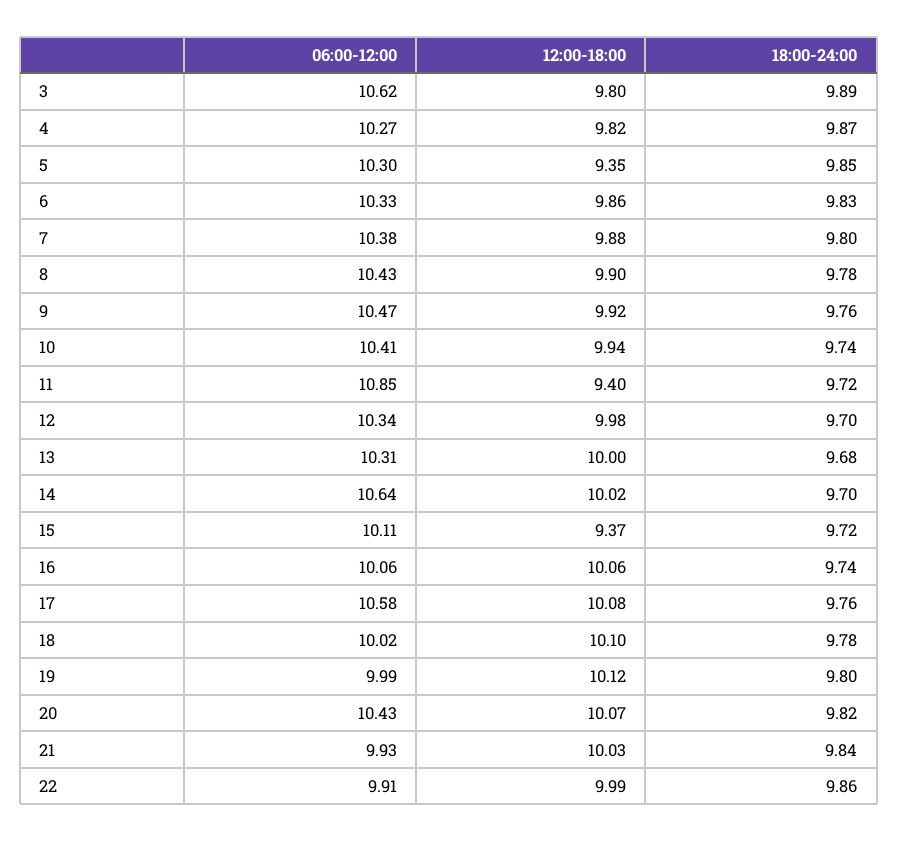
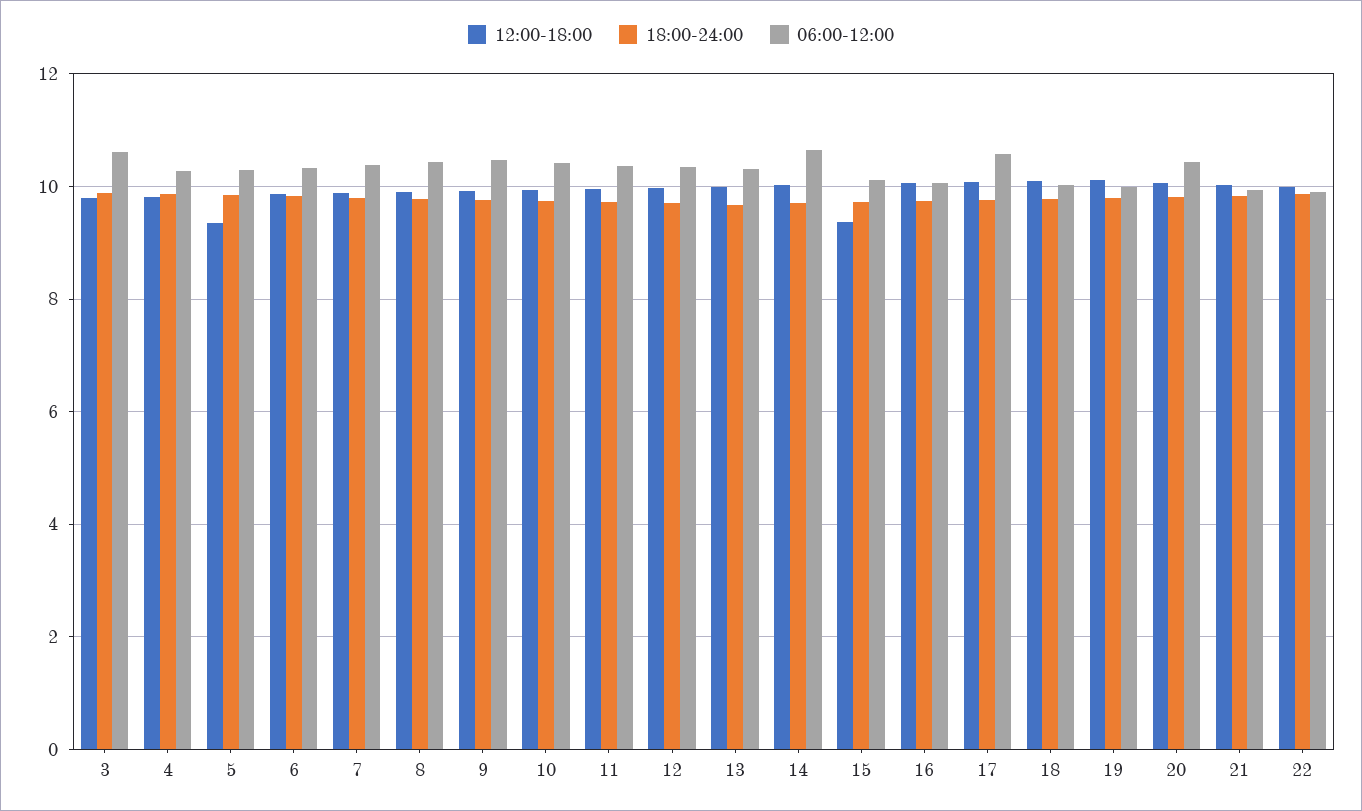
06:00-12:00, 11: 10.85 -> 10.4
12:00-18:00, 11: 9.4 -> 10

